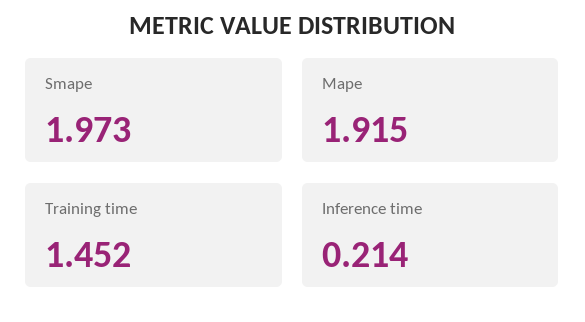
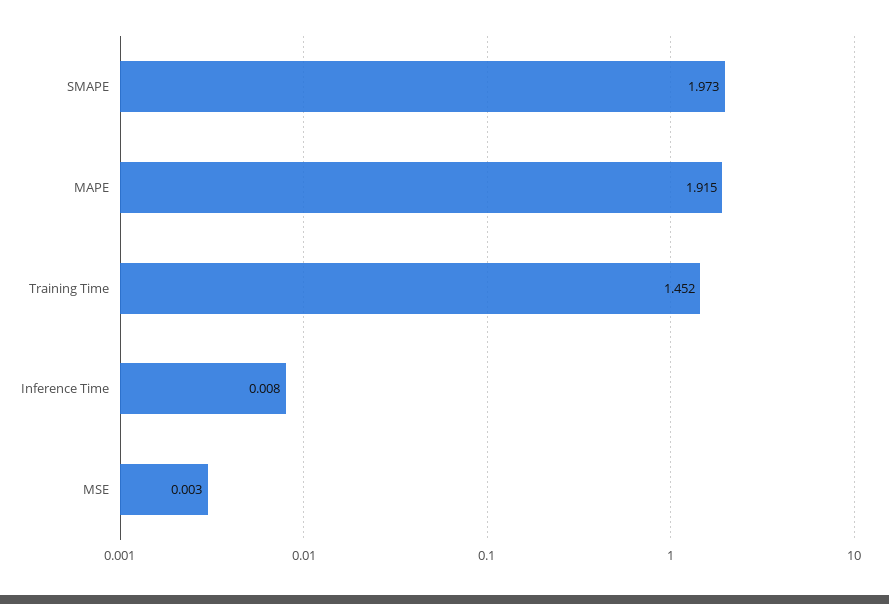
Inference time: 0.214 -> 0.008
MSE: none -> 0.003

